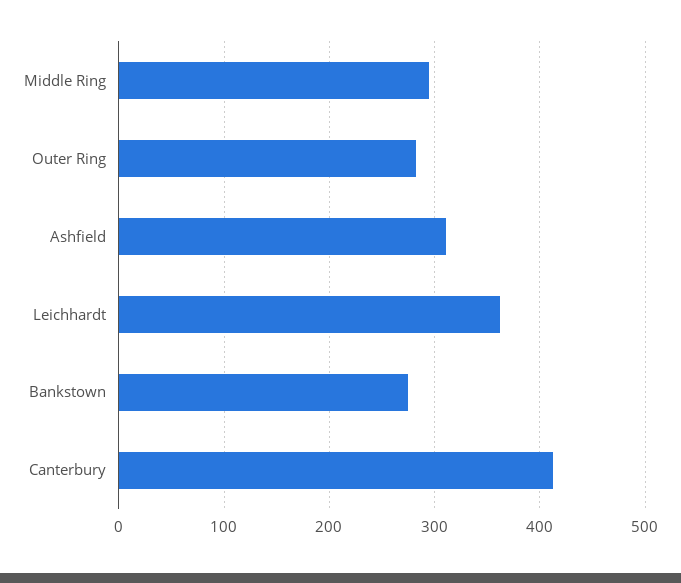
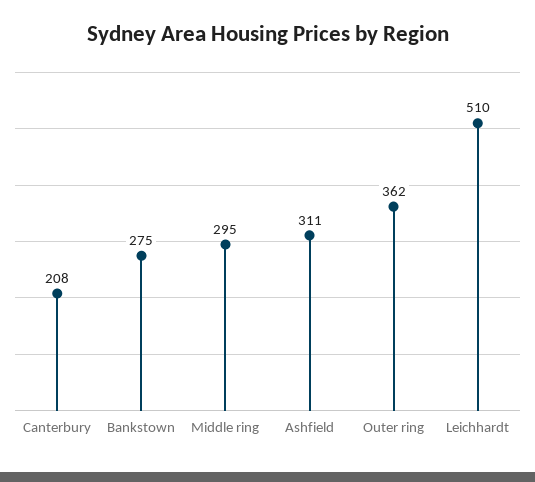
Outer Ring: 280 -> 362
Leichhardt: 360 -> 510
Canterbury: 410 -> 208

